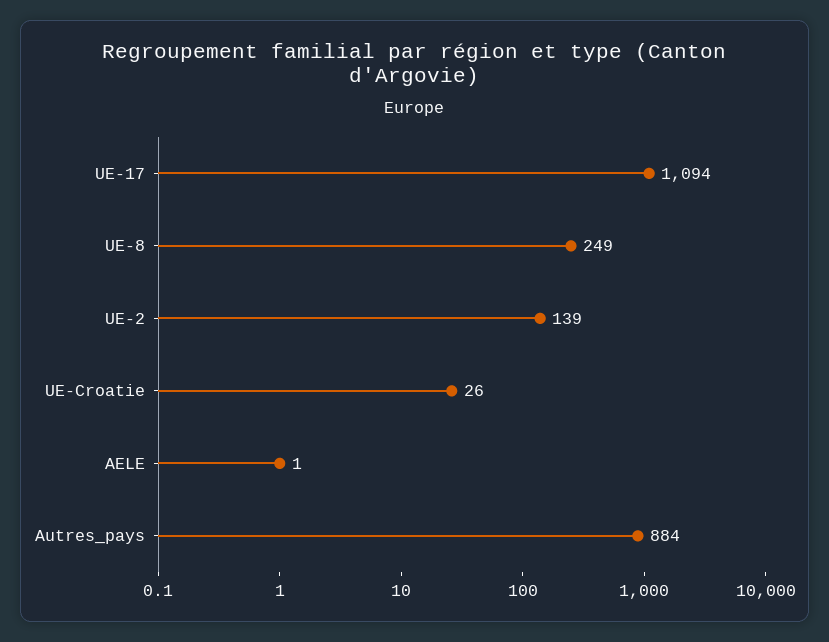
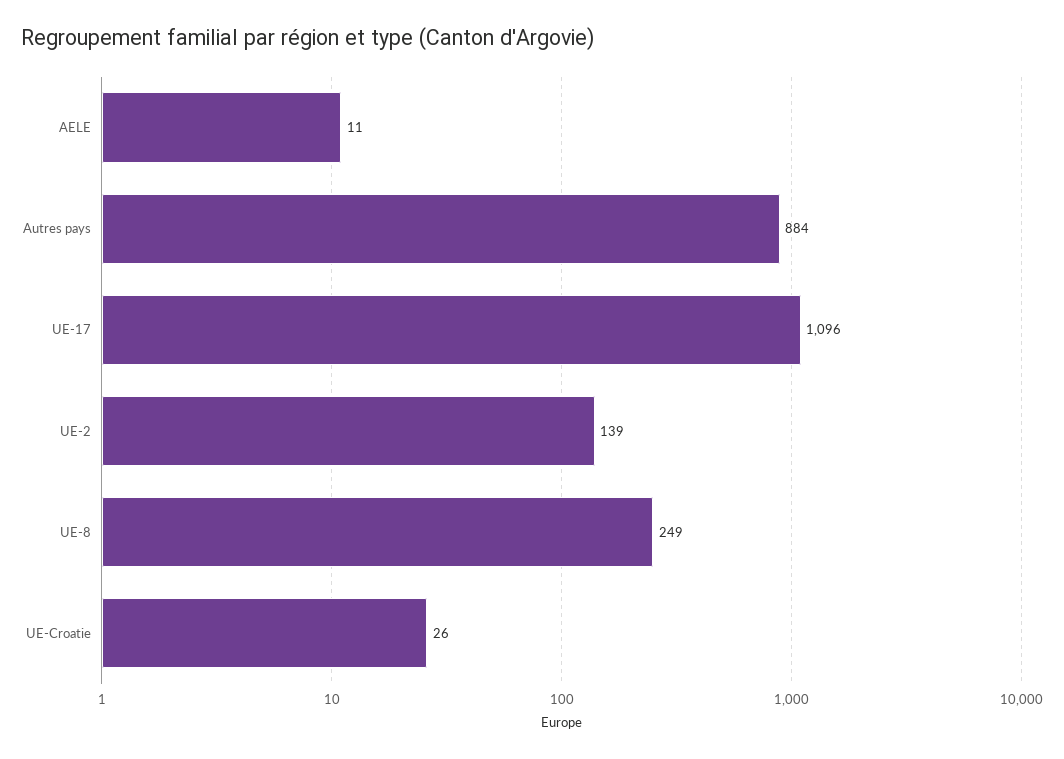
UE-17: 1094 -> 1096
AELE: 1 -> 11

